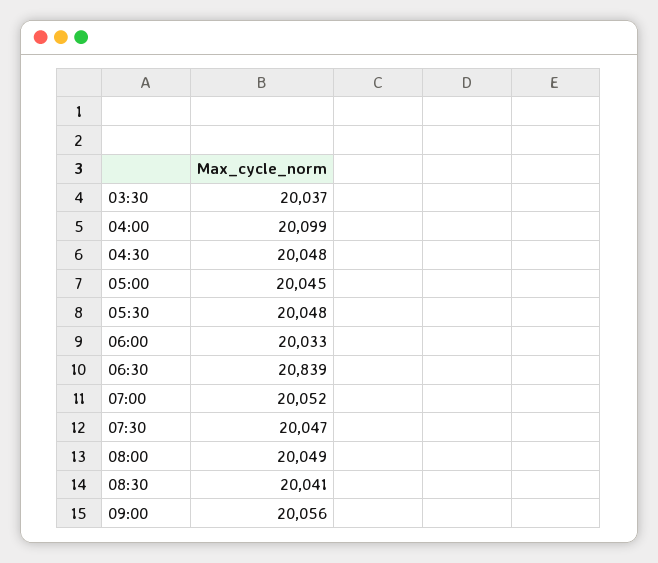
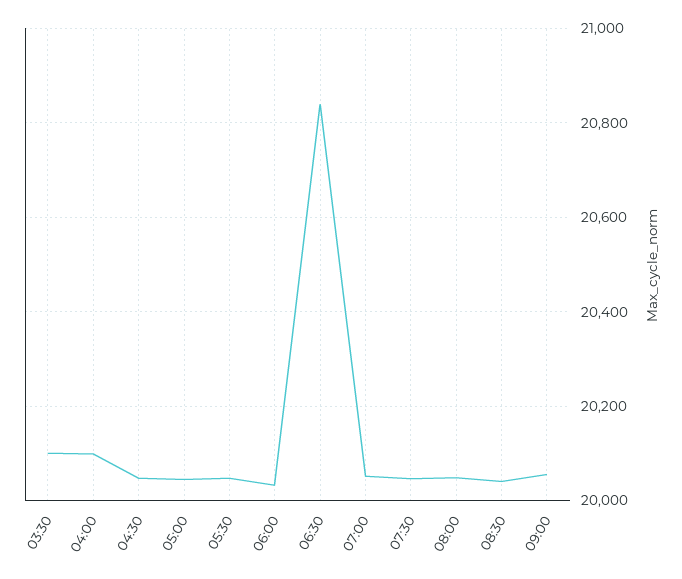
03:30: 20037 -> 20100

